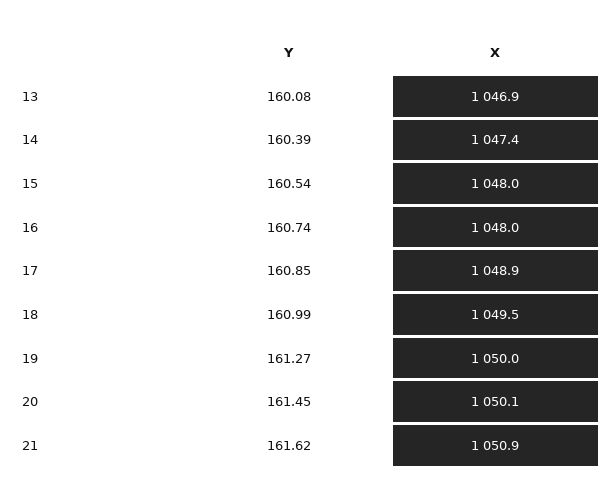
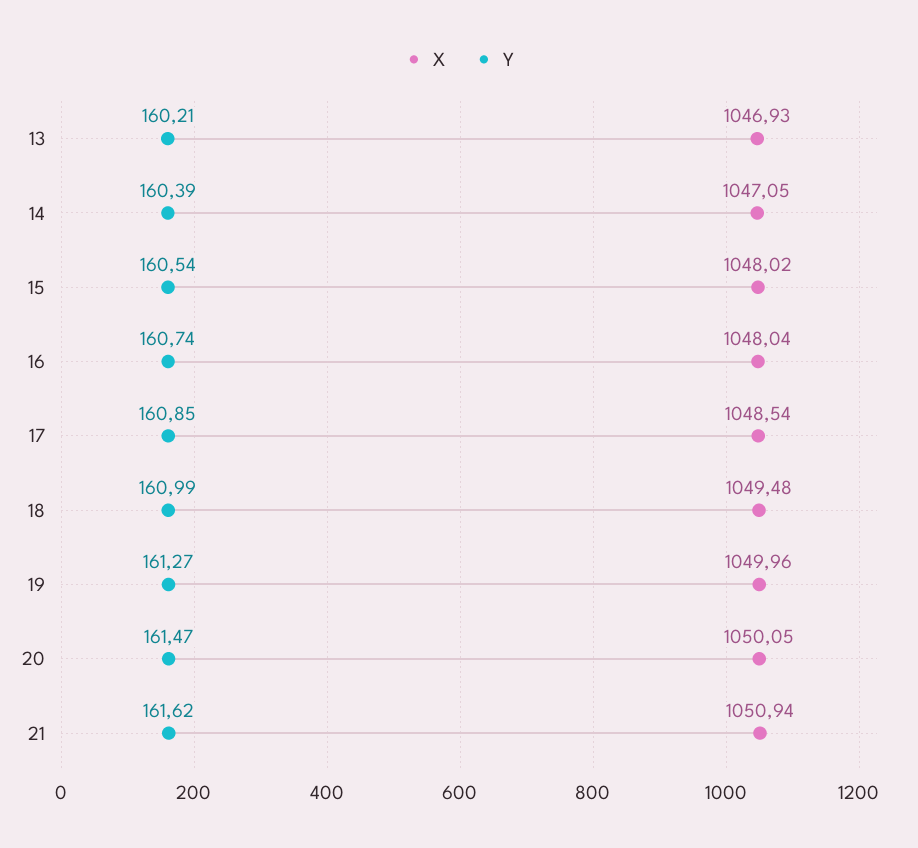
Y, 13: 160.08 -> 160.21
X, 14: 1047.4 -> 1047.05
X, 17: 1048.9 -> 1048.54
Y, 20: 161.45 -> 161.47

